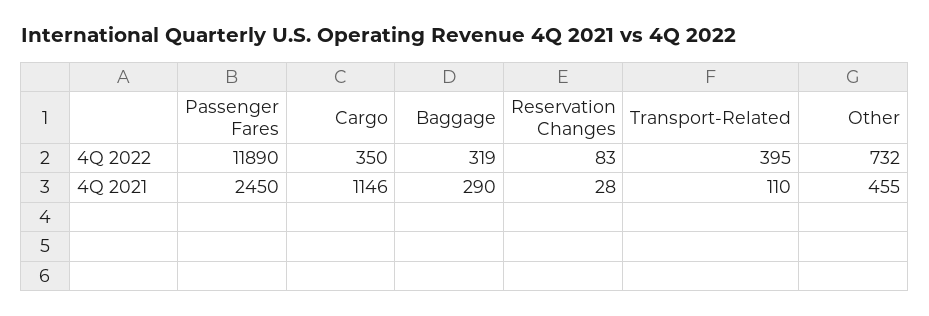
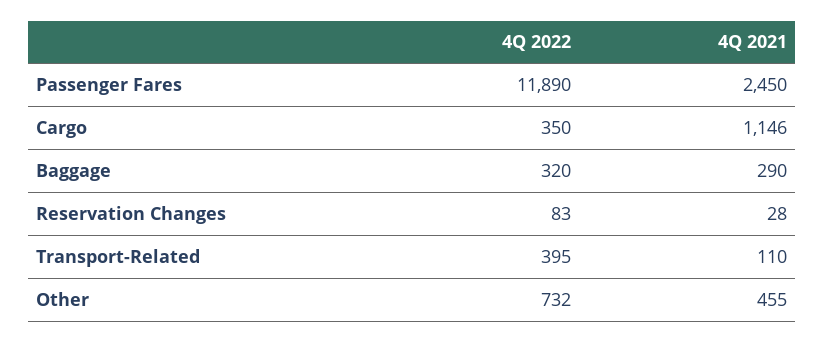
Baggage, 4Q 2022: 319 -> 320

